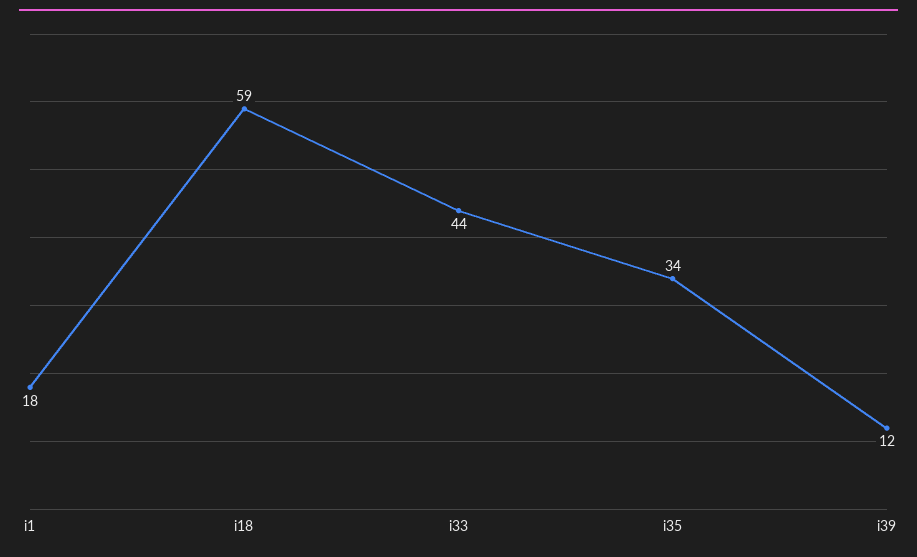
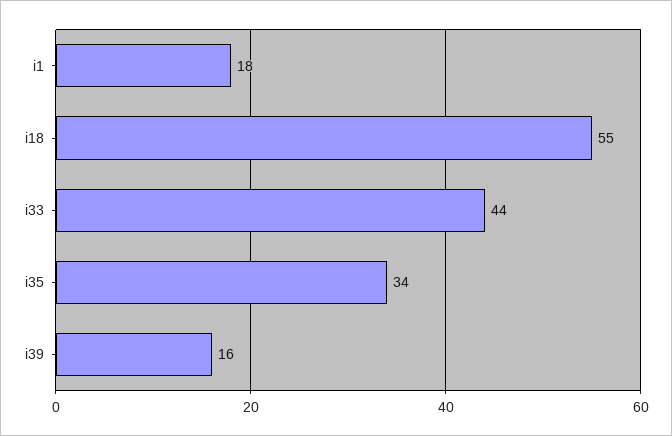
i18: 59 -> 55
i39: 12 -> 16

